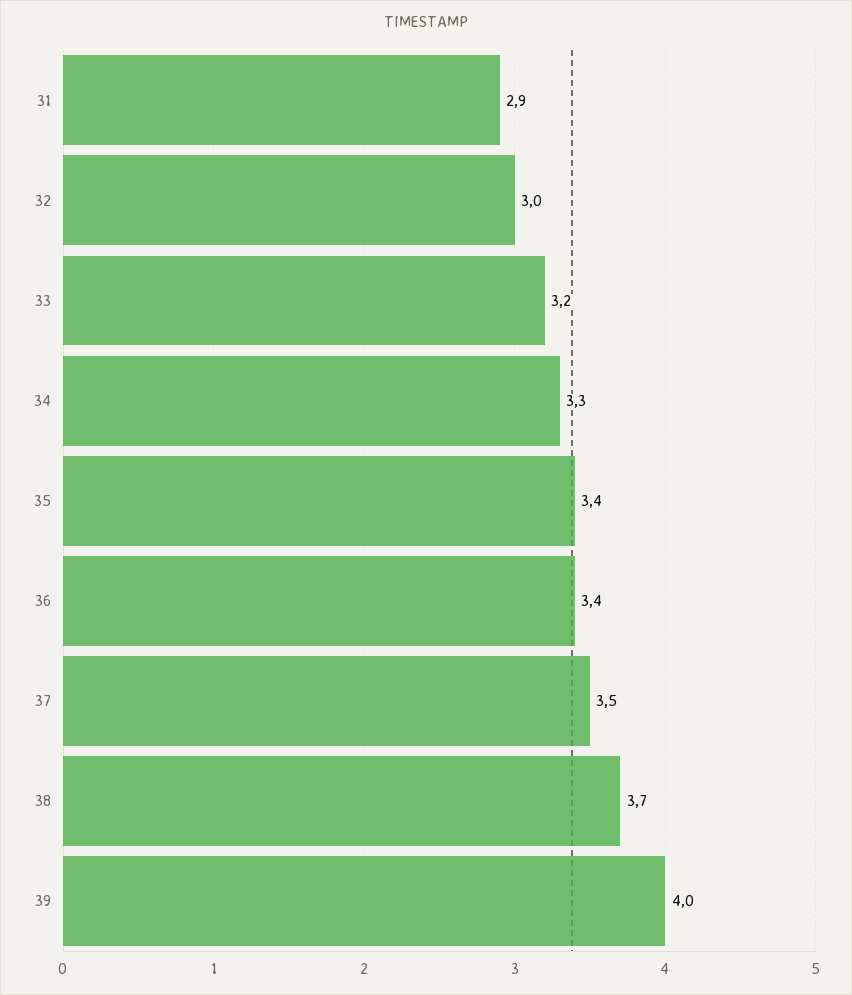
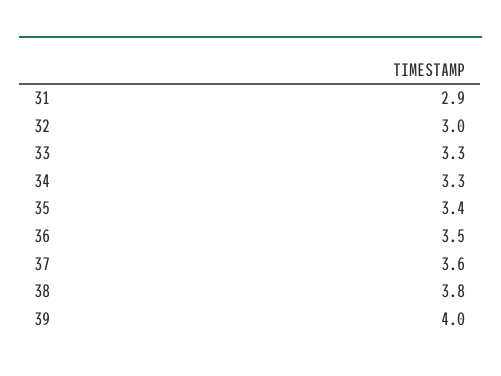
33: 3.2 -> 3.3
36: 3.4 -> 3.5
37: 3.5 -> 3.6
38: 3.7 -> 3.8

